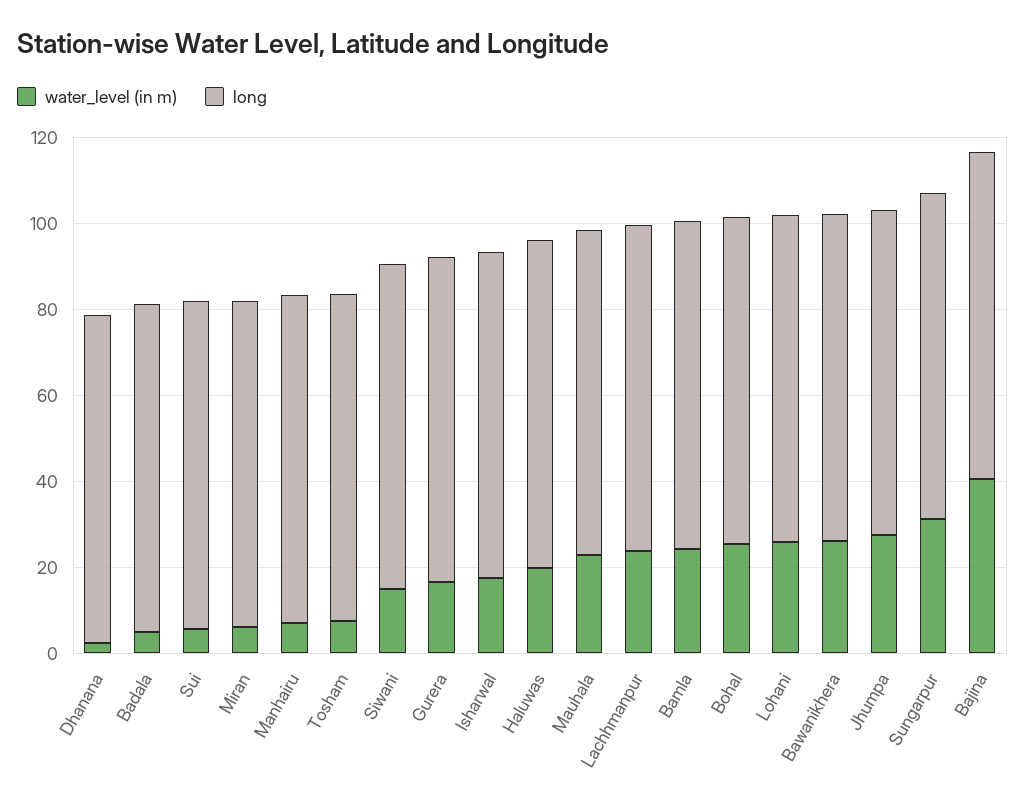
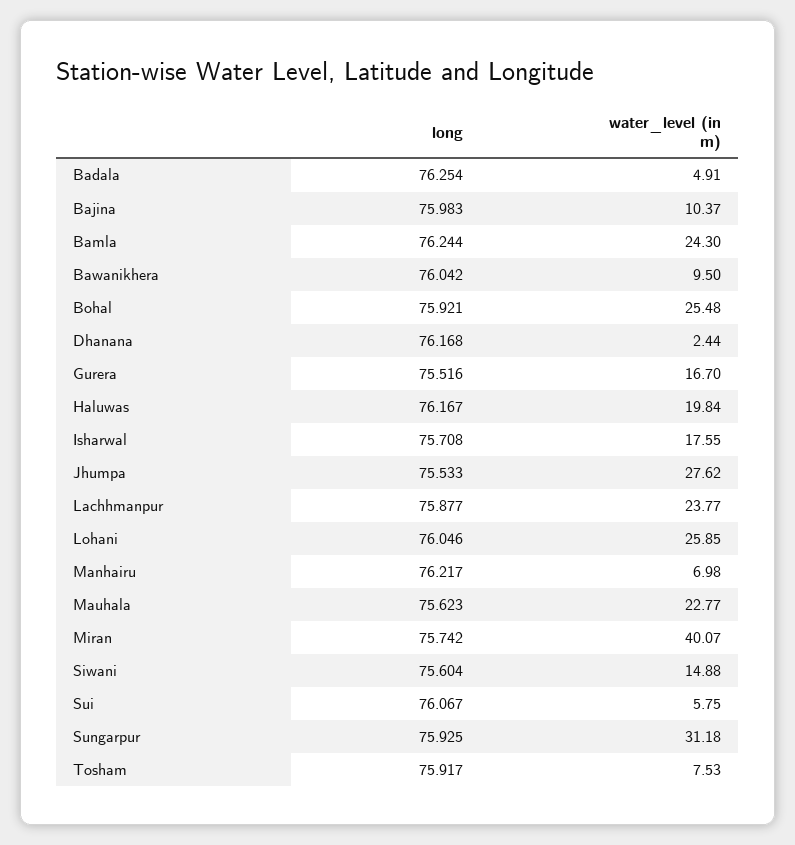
water_level (in m), Miran: 5 -> 40.07
water_level (in m), Bawanikhera: 25 -> 9.5
water_level (in m), Bajina: 40 -> 10.37

